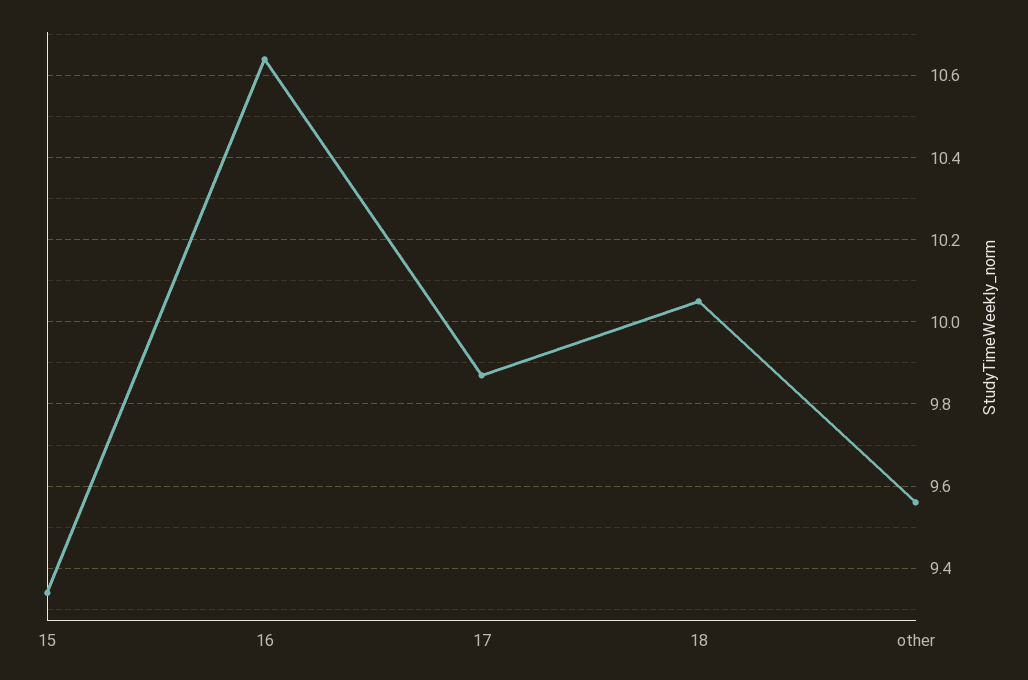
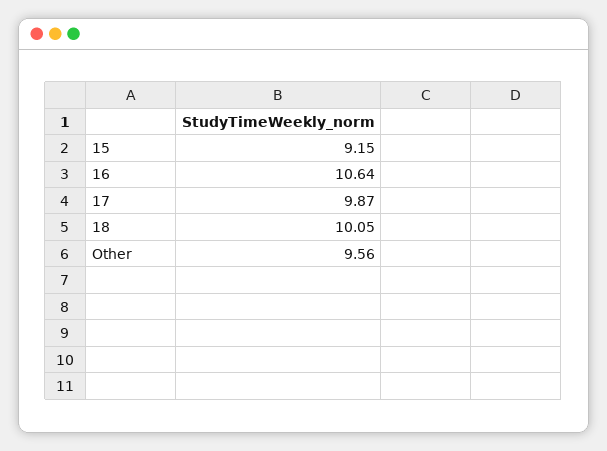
15: 9.35 -> 9.15

